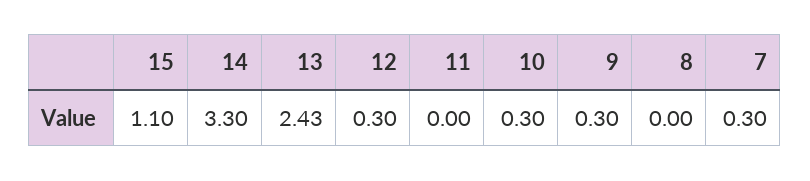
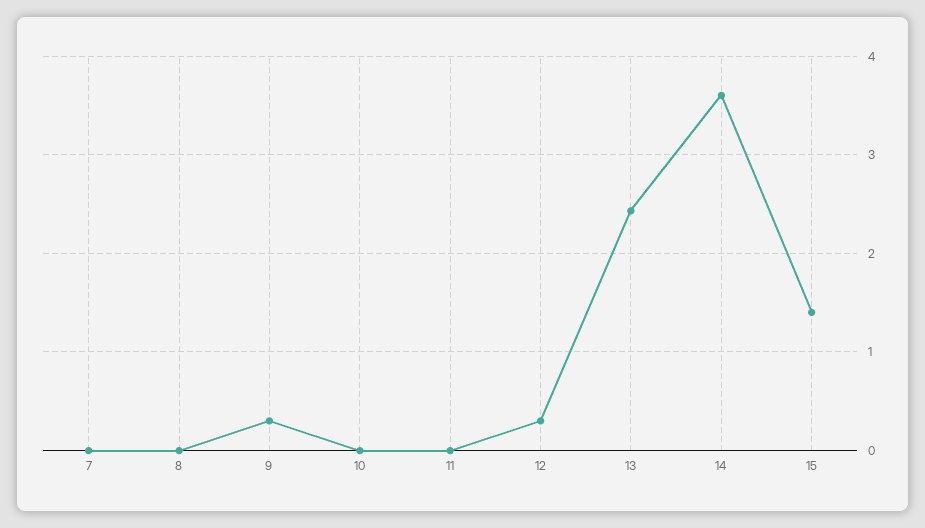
15: 1.1 -> 1.4
14: 3.3 -> 3.6
10: 0.3 -> 0
7: 0.3 -> 0

